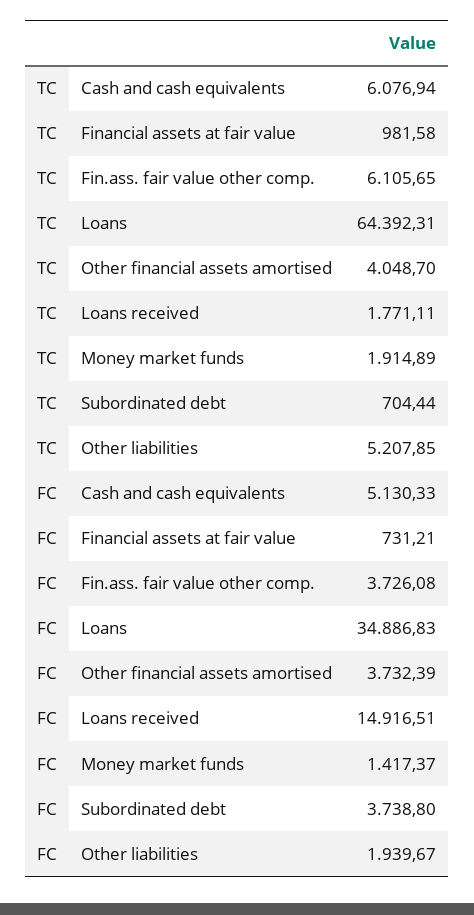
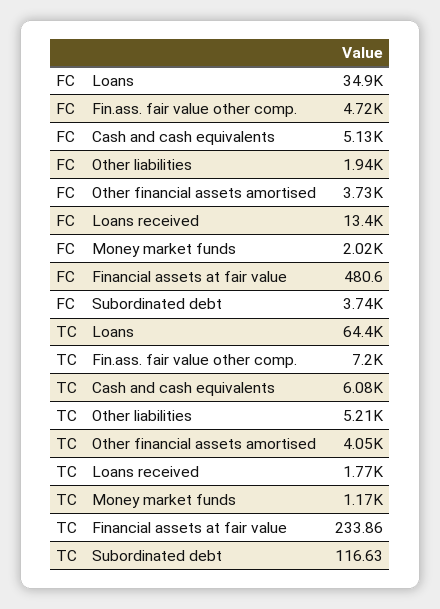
TC, Financial assets at fair value: 981.58 -> 233.86
TC, Fin.ass. fair value other comp.: 6105.65 -> 7200
TC, Money market funds: 1914.89 -> 1170
TC, Subordinated debt: 704.44 -> 116.63
FC, Financial assets at fair value: 731.21 -> 480.6
FC, Fin.ass. fair value other comp.: 3726.08 -> 4720
FC, Loans received: 14916.51 -> 13400
FC, Money market funds: 1417.37 -> 2020

